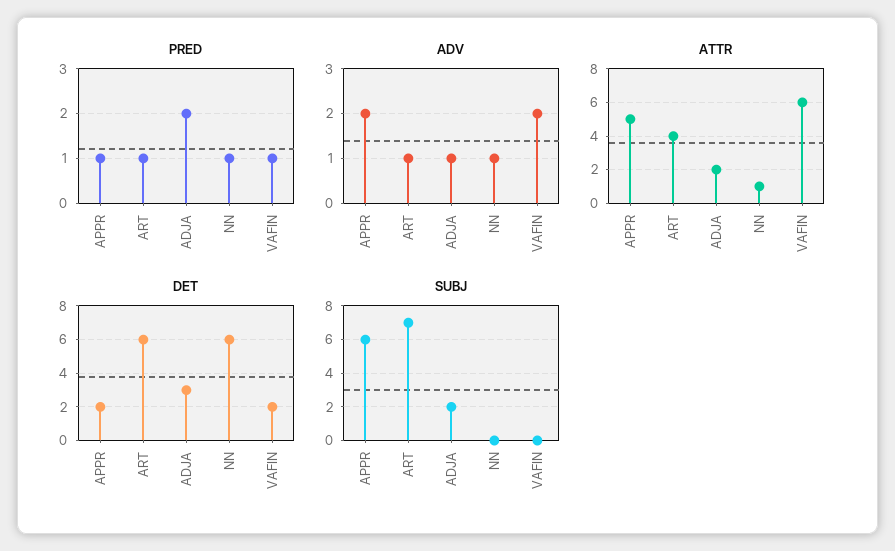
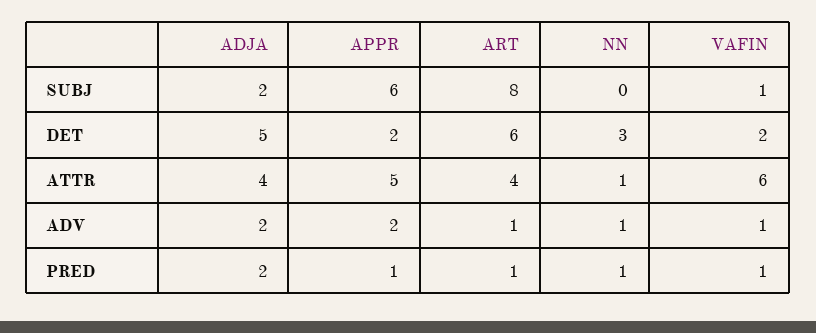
ADV, ADJA: 1 -> 2
ADV, VAFIN: 2 -> 1
ATTR, ADJA: 2 -> 4
DET, ADJA: 3 -> 5
DET, NN: 6 -> 3
SUBJ, ART: 7 -> 8
SUBJ, VAFIN: 0 -> 1

